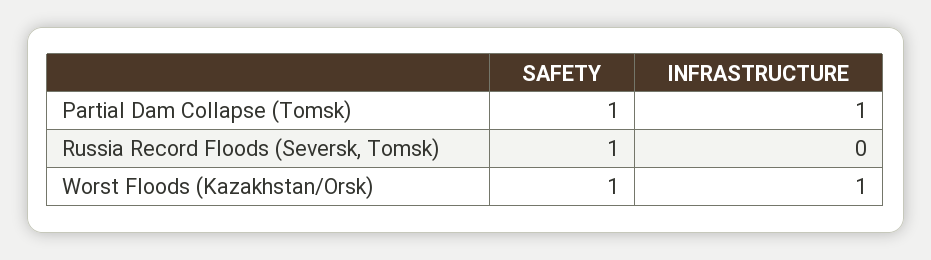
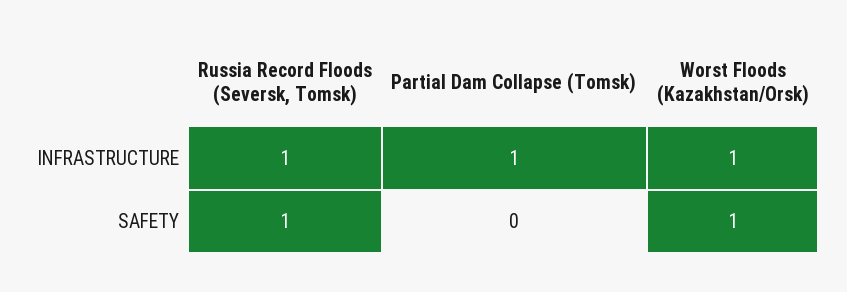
SAFETY, Partial Dam Collapse (Tomsk): 1 -> 0
INFRASTRUCTURE, Russia Record Floods (Seversk, Tomsk): 0 -> 1

